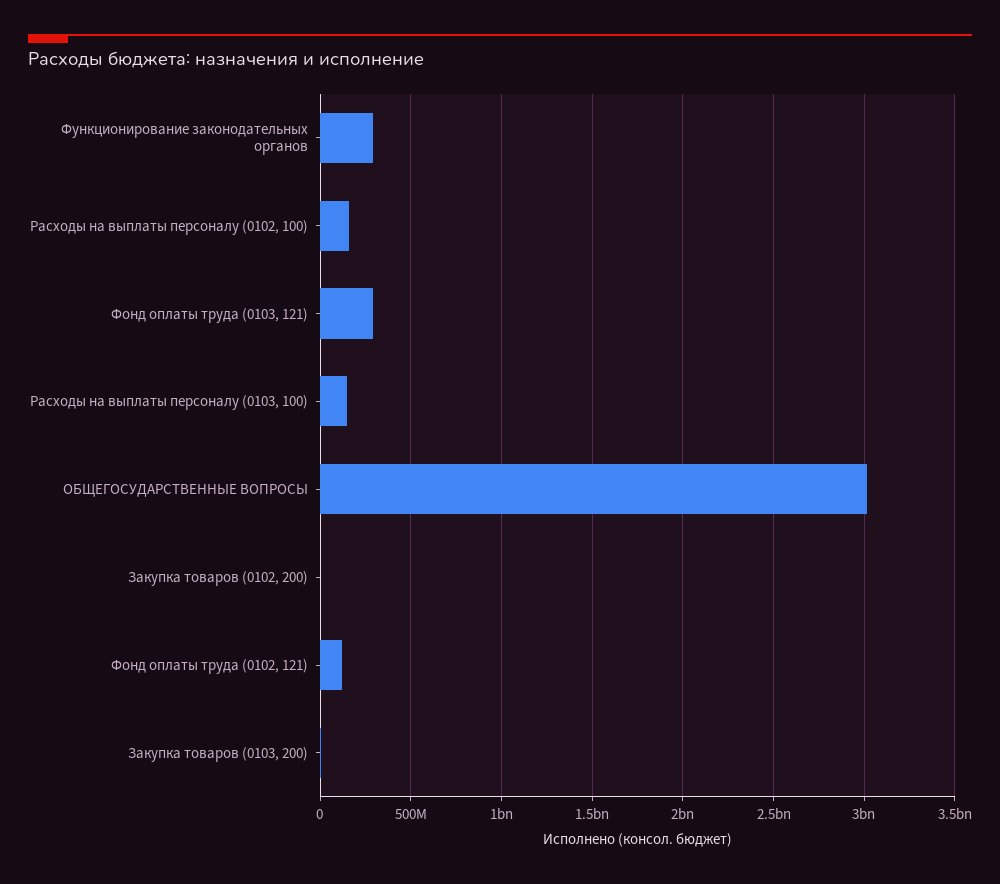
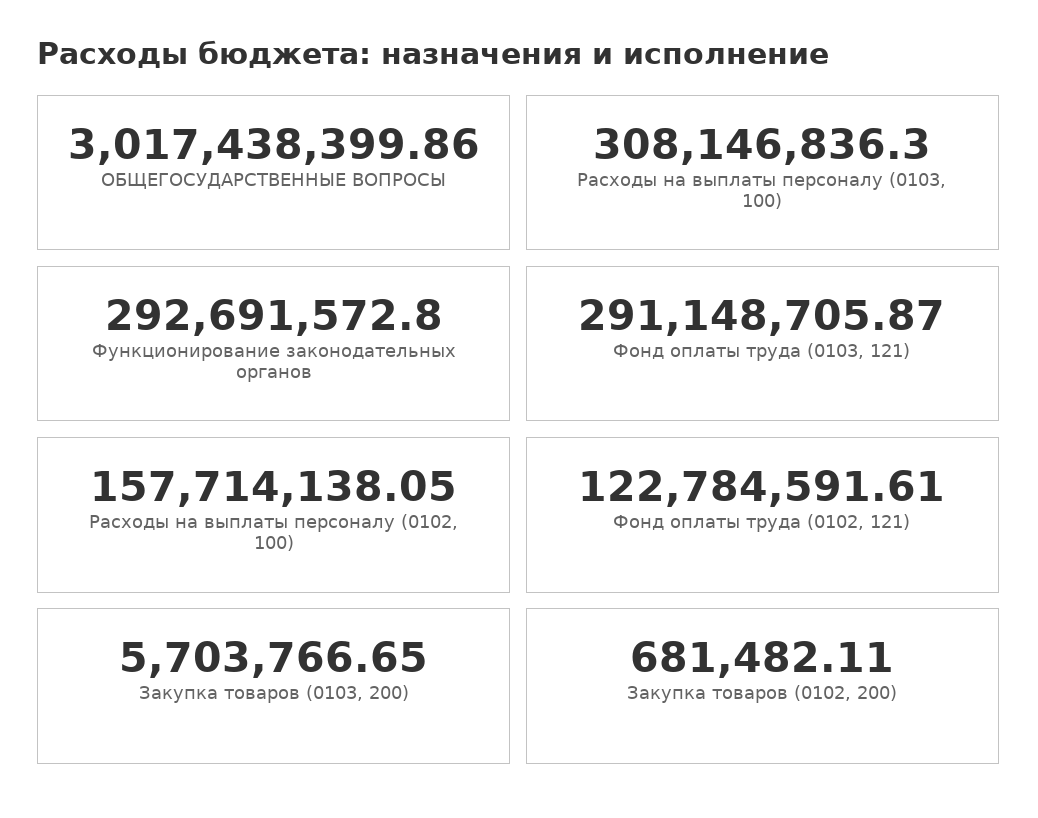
Расходы на выплаты персоналу (0103, 100): 150000000 -> 308146836.3

